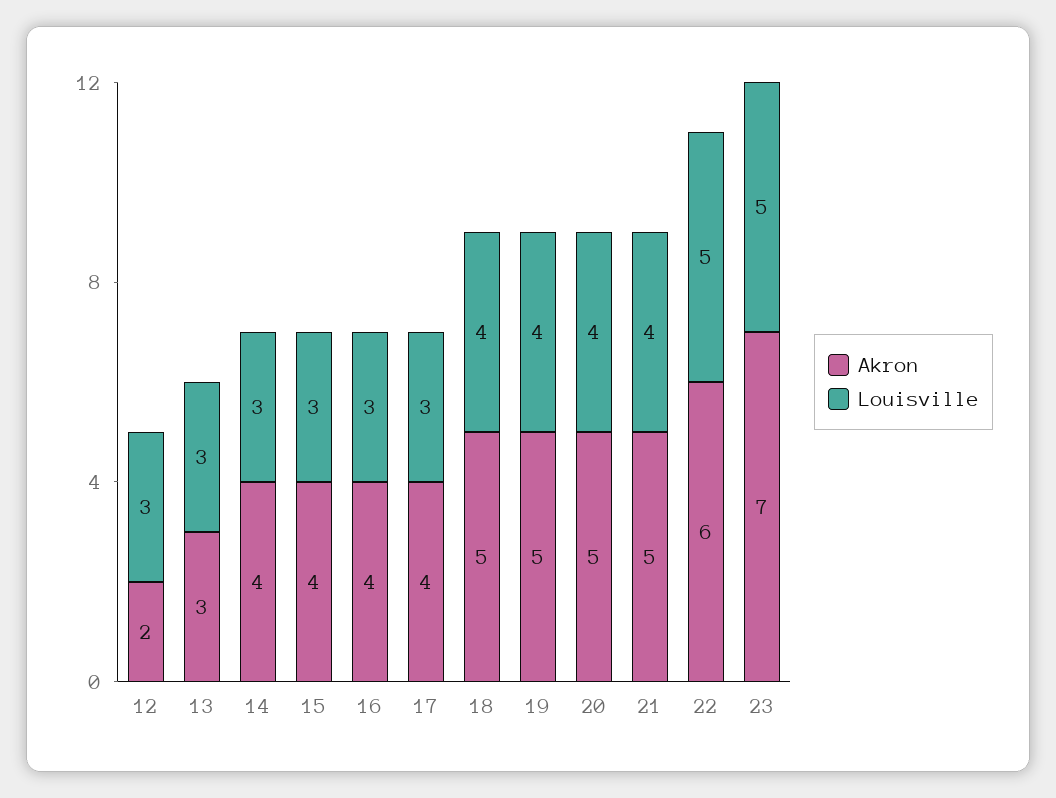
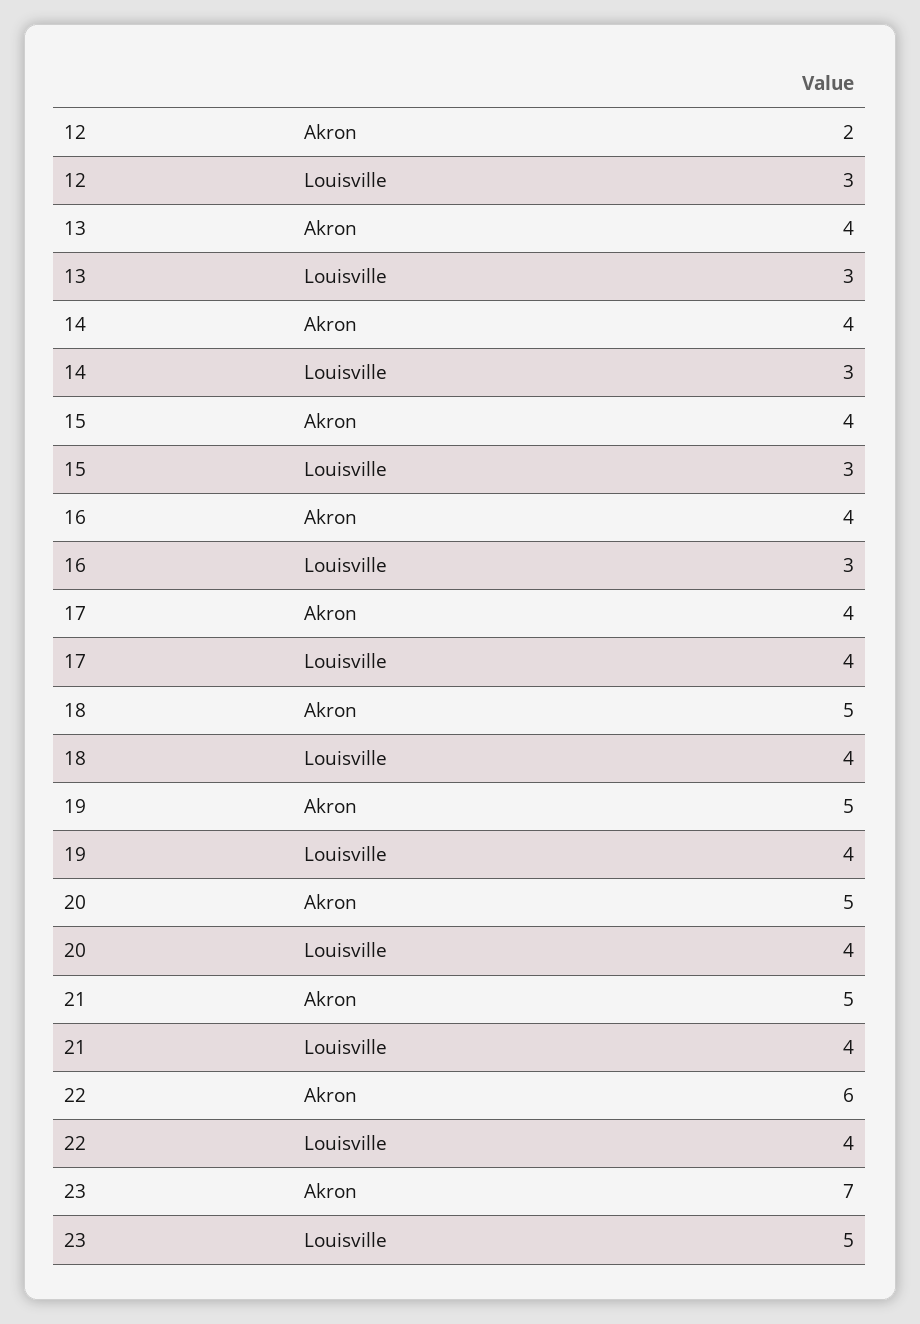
Akron, 13: 3 -> 4
Louisville, 17: 3 -> 4
Louisville, 22: 5 -> 4

